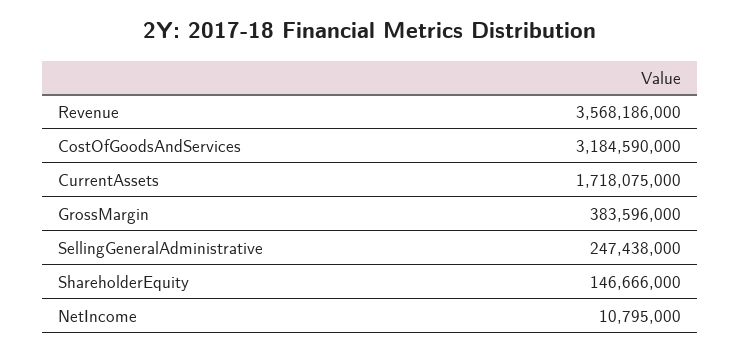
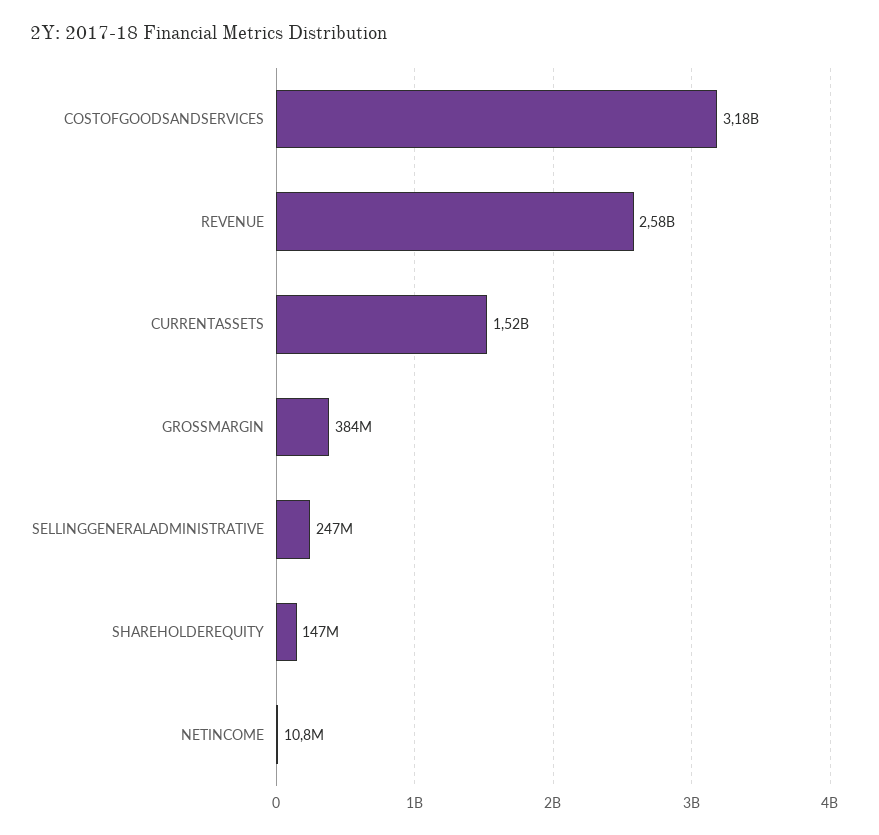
Revenue: 3568186000 -> 2580000000
CurrentAssets: 1718075000 -> 1520000000

